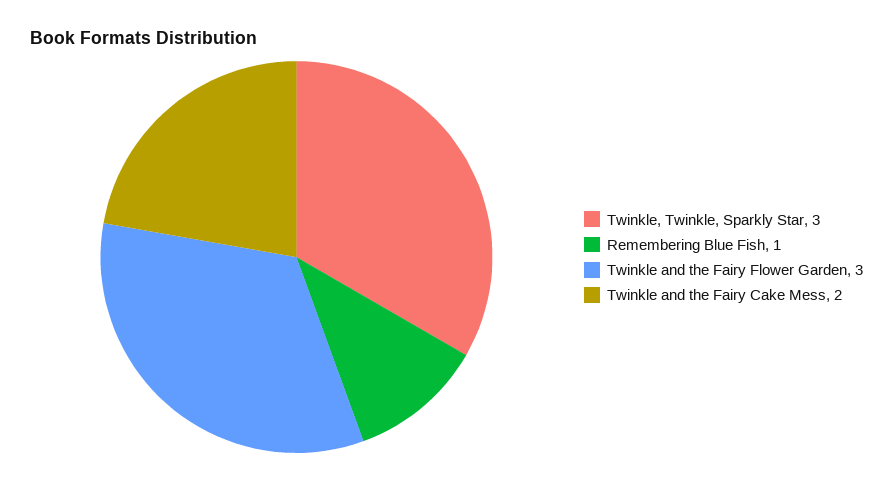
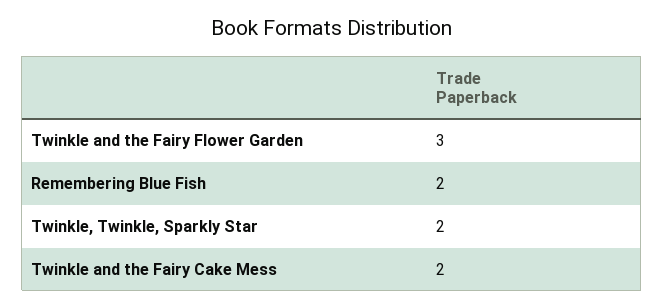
Twinkle, Twinkle, Sparkly Star: 3 -> 2
Remembering Blue Fish: 1 -> 2

